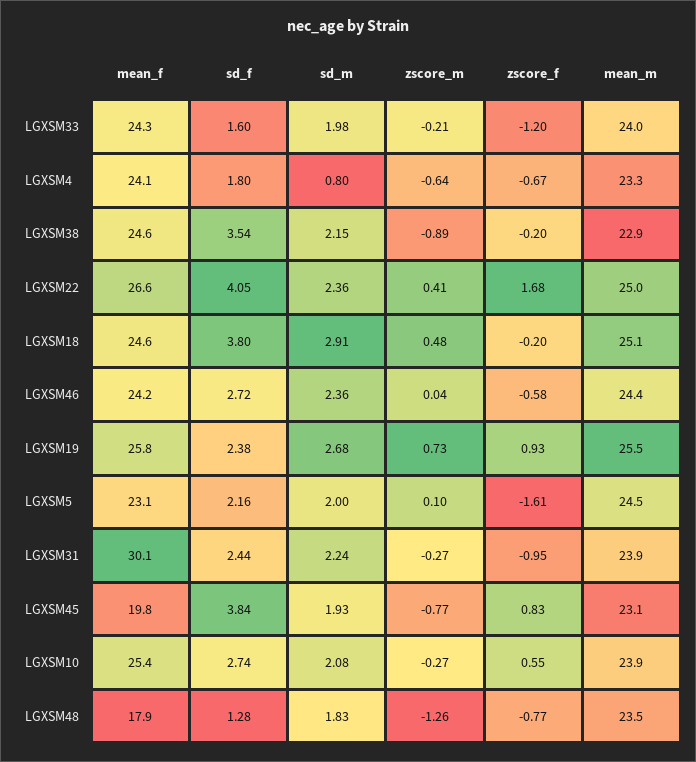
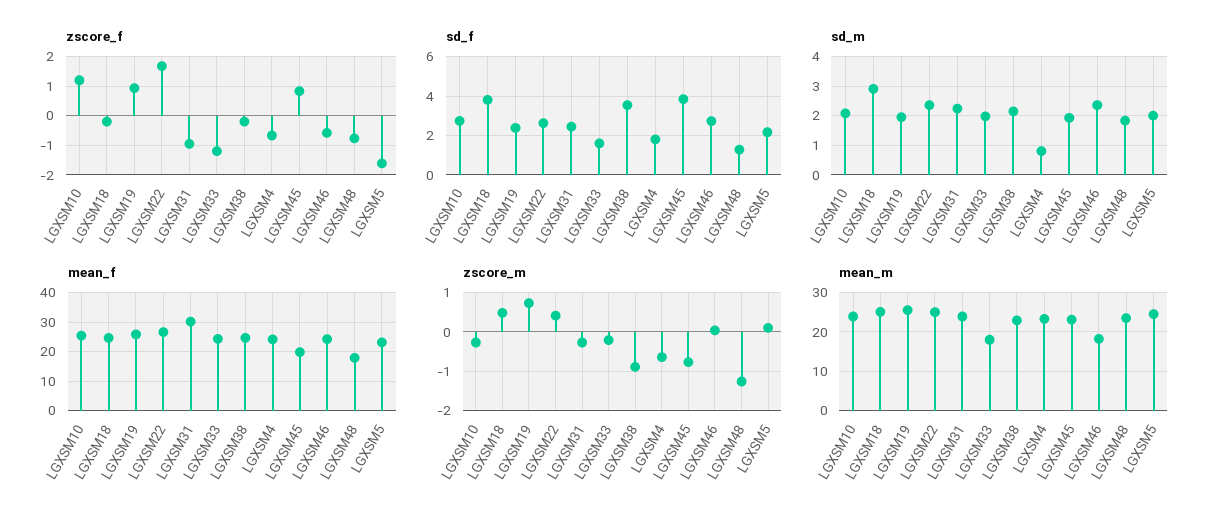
mean_m, LGXSM33: 24 -> 18
sd_f, LGXSM22: 4.05 -> 2.5
mean_m, LGXSM46: 24.4 -> 18
sd_m, LGXSM19: 2.68 -> 2
zscore_f, LGXSM10: 0.55 -> 1.25

